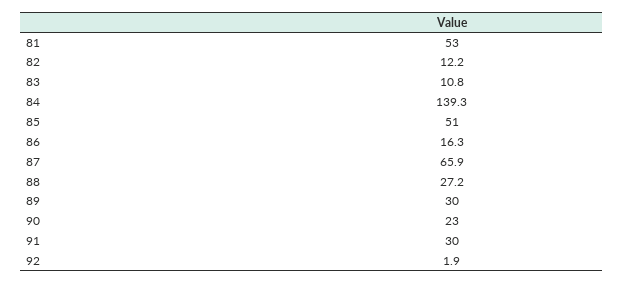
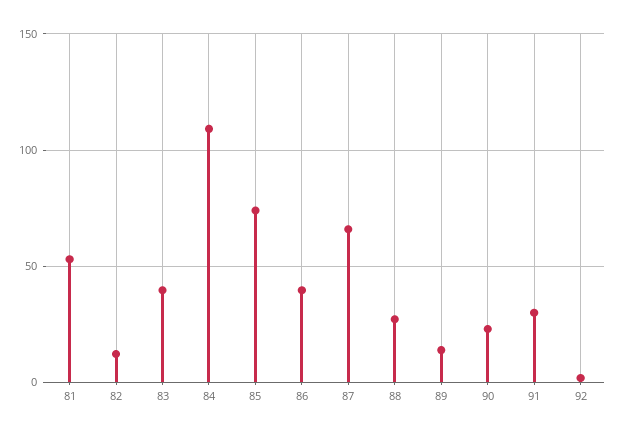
83: 10.8 -> 40
84: 139.3 -> 110
85: 51 -> 75
86: 16.3 -> 40
89: 30 -> 15

